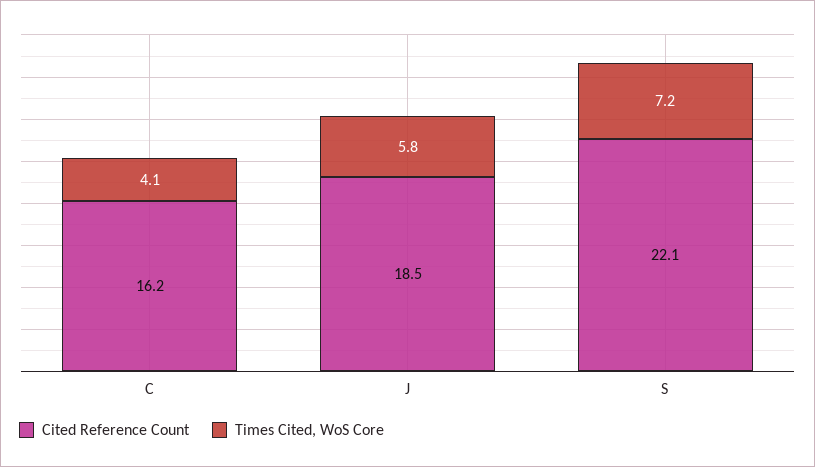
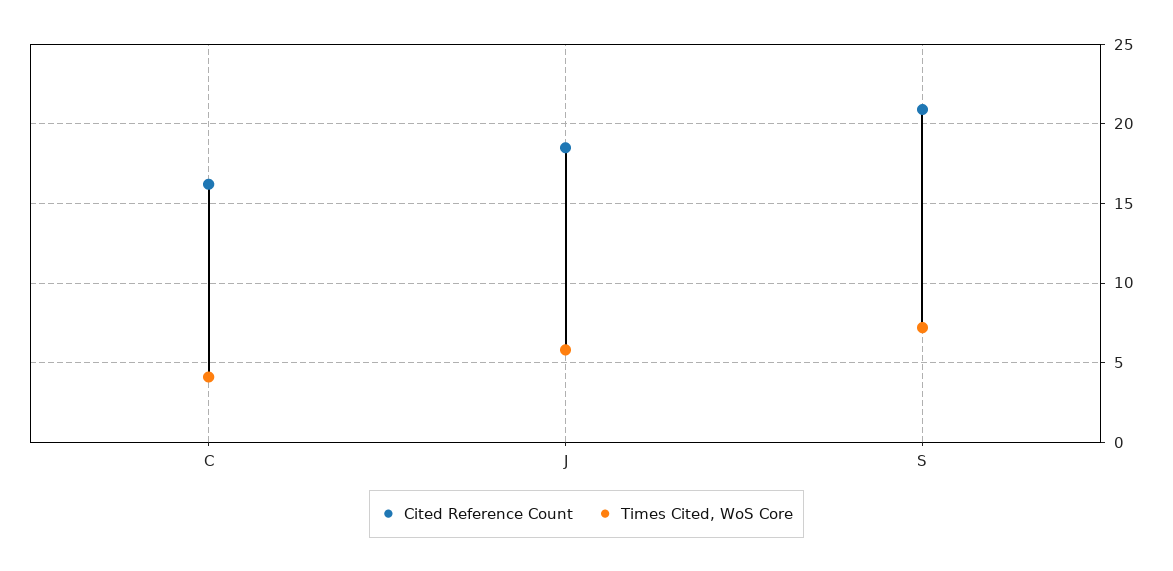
Cited Reference Count, S: 22.1 -> 21

